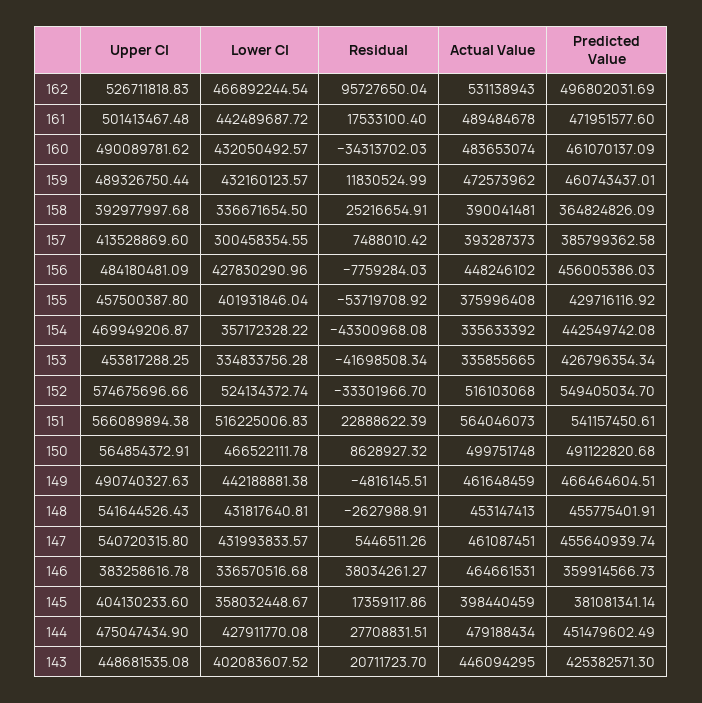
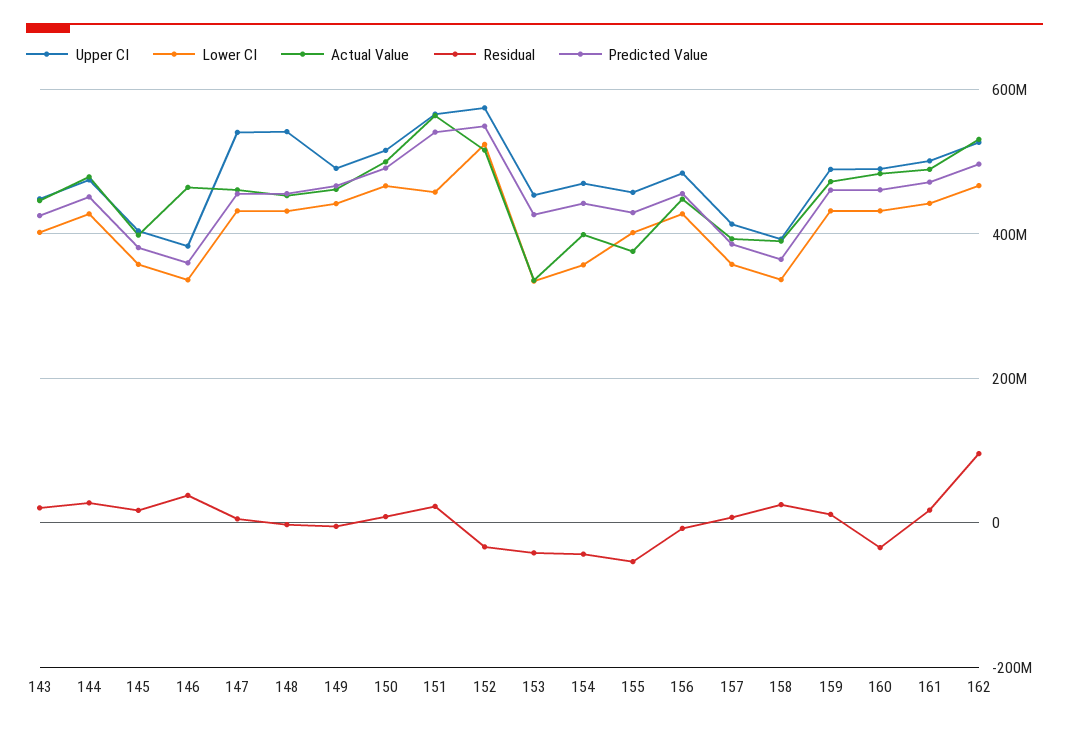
Lower CI, 157: 300458354.55 -> 360000000
Actual Value, 154: 335633392 -> 400000000
Lower CI, 151: 516225006.83 -> 460000000
Upper CI, 150: 564854372.91 -> 520000000

